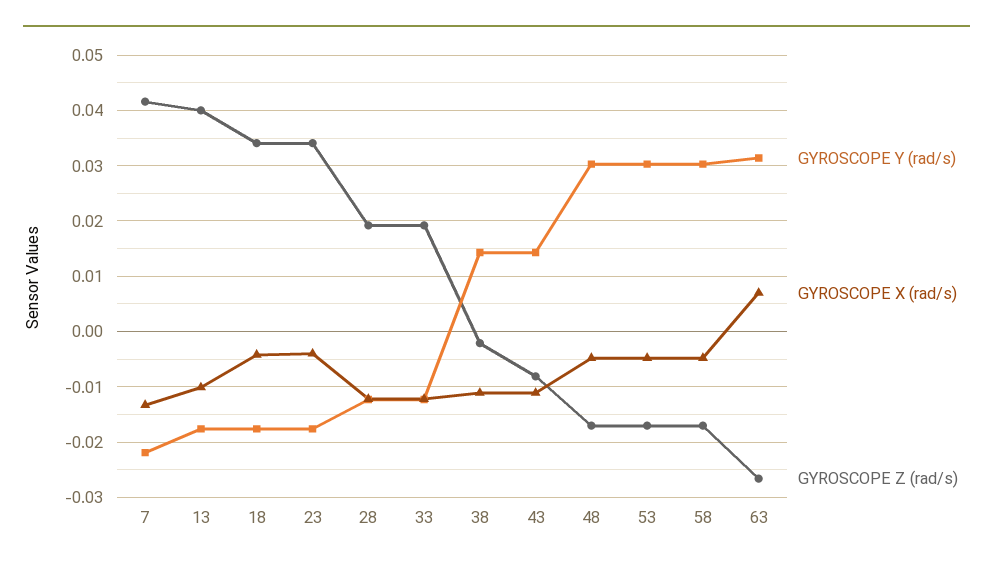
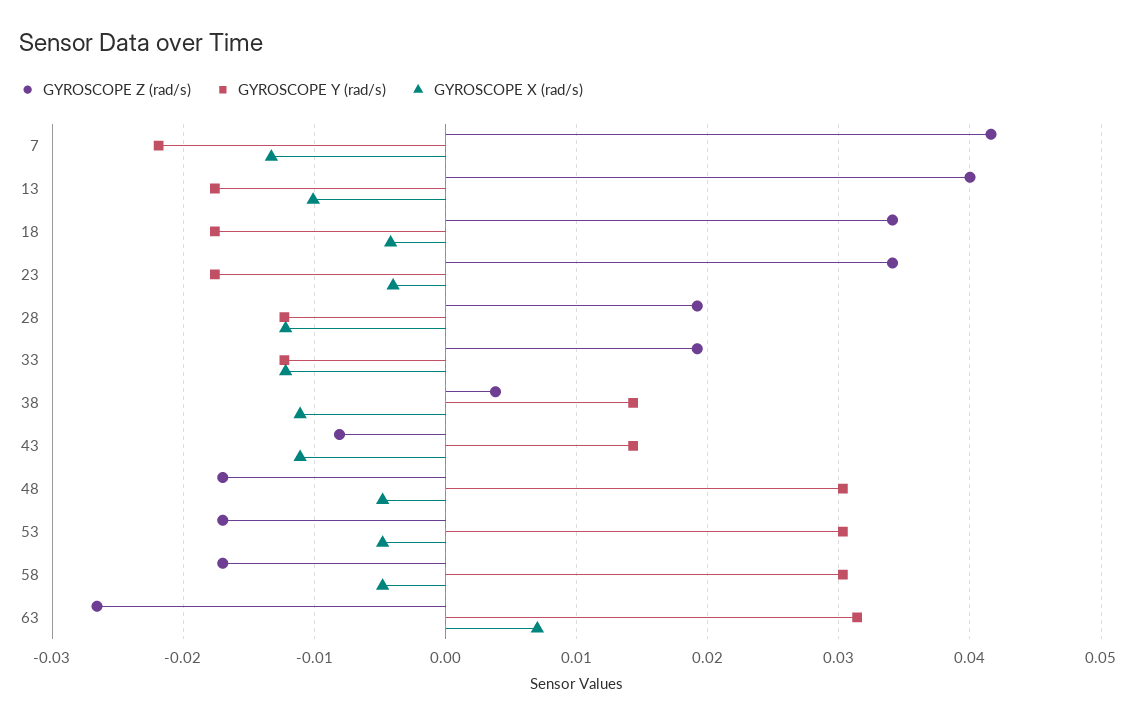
GYROSCOPE Z (rad/s), 38: -0.002 -> 0.004

